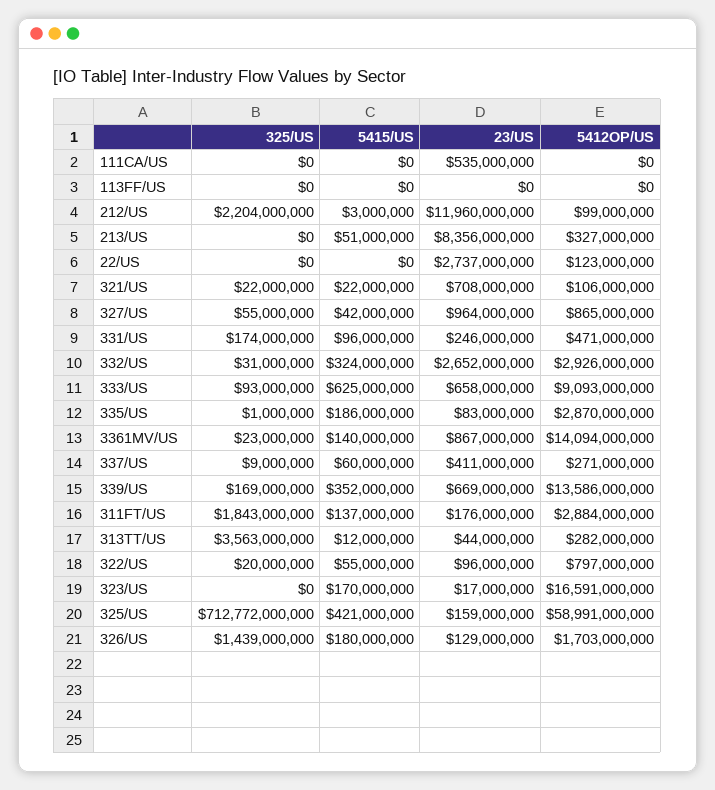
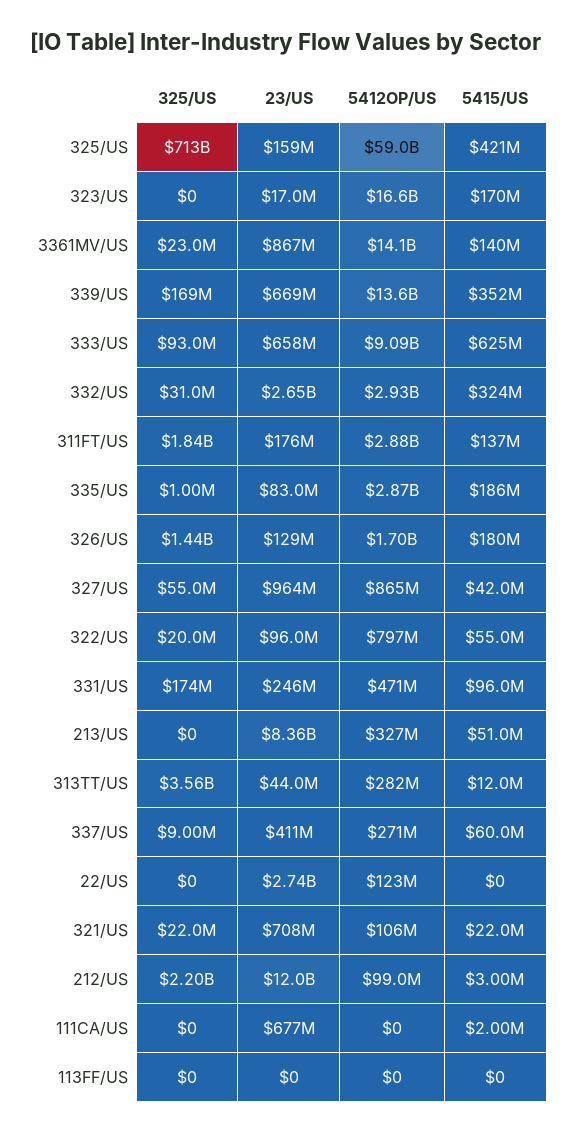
5415/US, 111CA/US: 0 -> 2000000
23/US, 111CA/US: 535000000 -> 677000000

